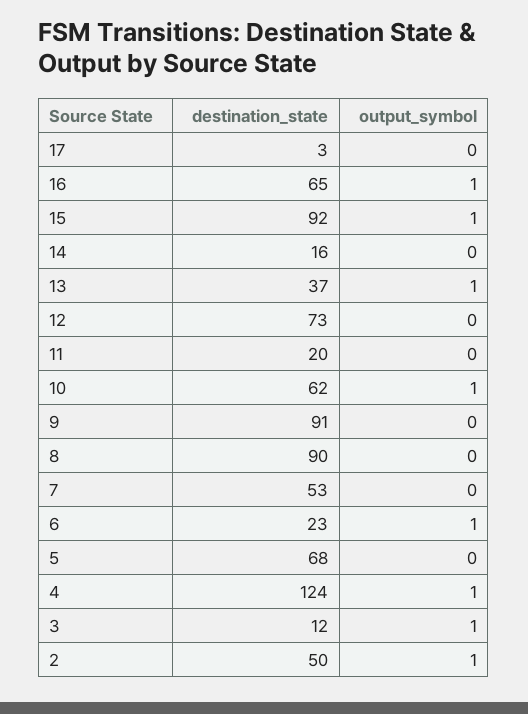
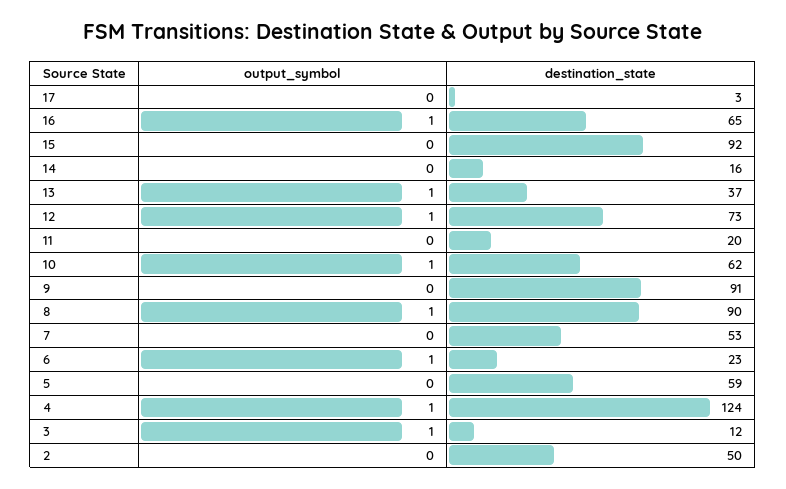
output_symbol, 15: 1 -> 0
output_symbol, 12: 0 -> 1
output_symbol, 8: 0 -> 1
destination_state, 5: 68 -> 59
output_symbol, 2: 1 -> 0

